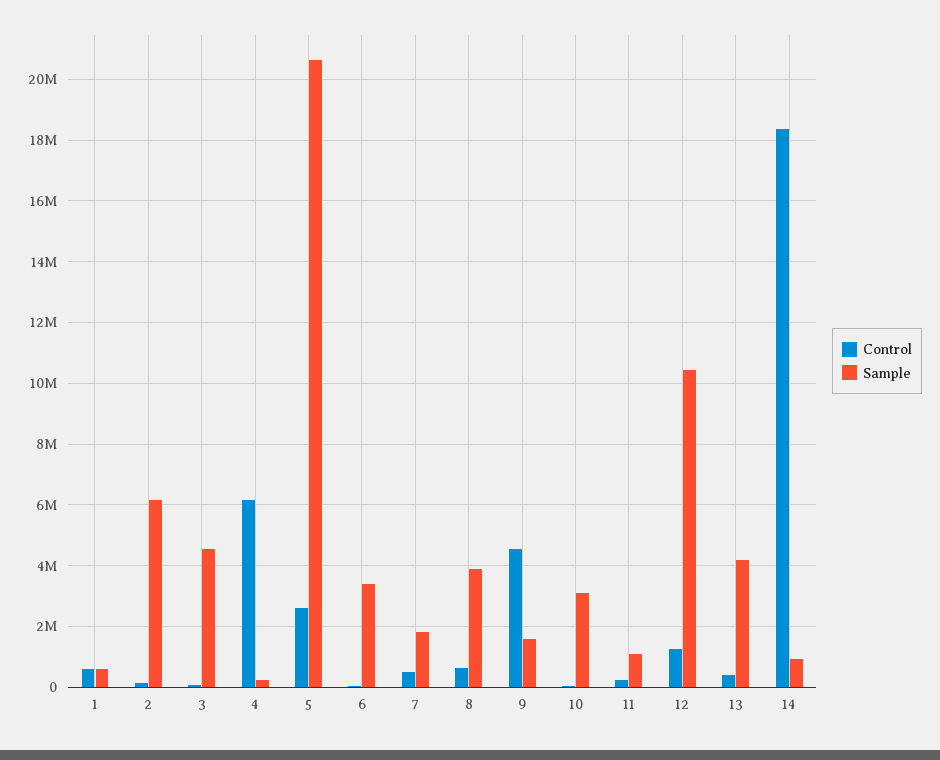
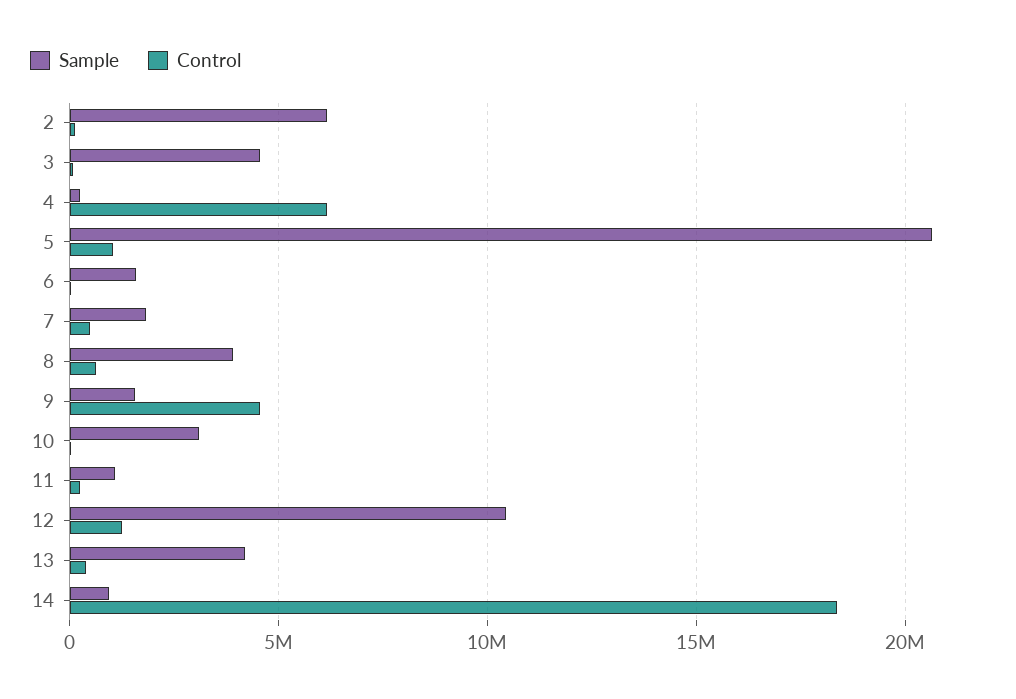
Control, 1: 600000 -> none
Sample, 1: 600000 -> none
Control, 5: 2600000 -> 1000000
Sample, 6: 3400000 -> 1500000

